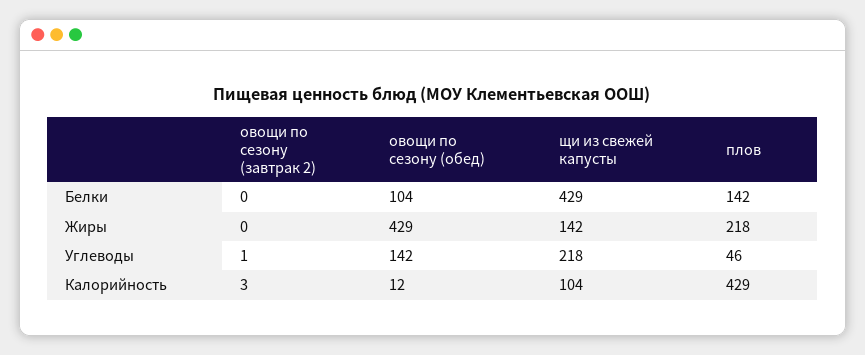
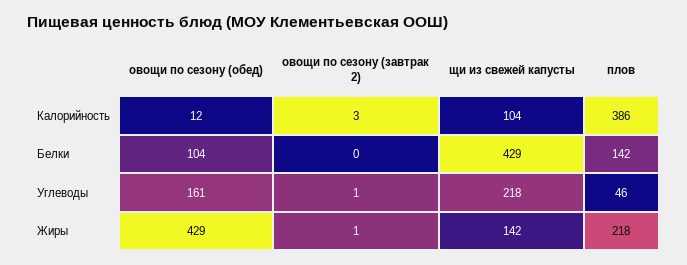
овощи по сезону (завтрак 2), Жиры: 0 -> 1
овощи по сезону (обед), Углеводы: 142 -> 161
плов, Калорийность: 429 -> 386

